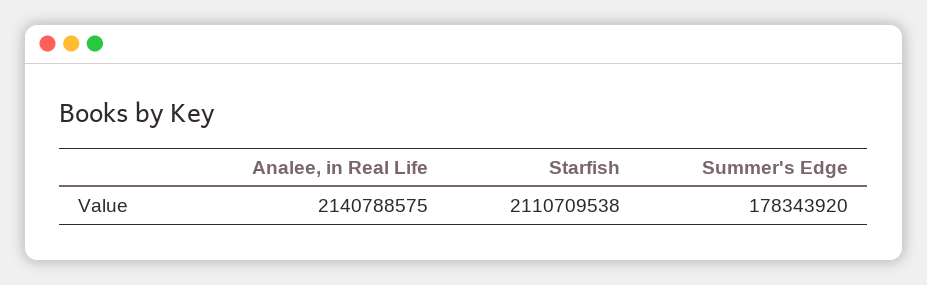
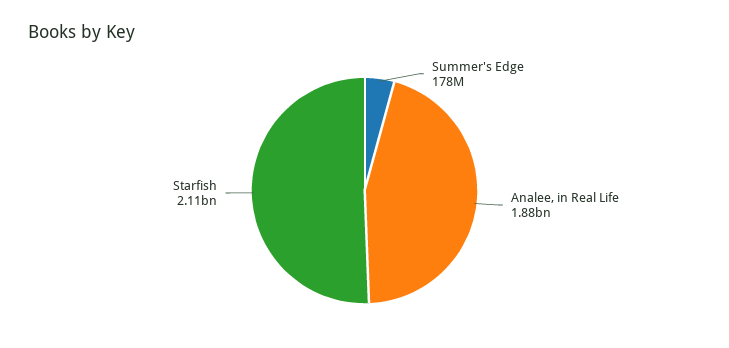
Analee, in Real Life: 2140788575 -> 1880000000

